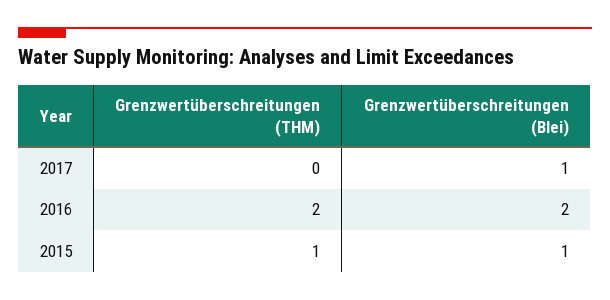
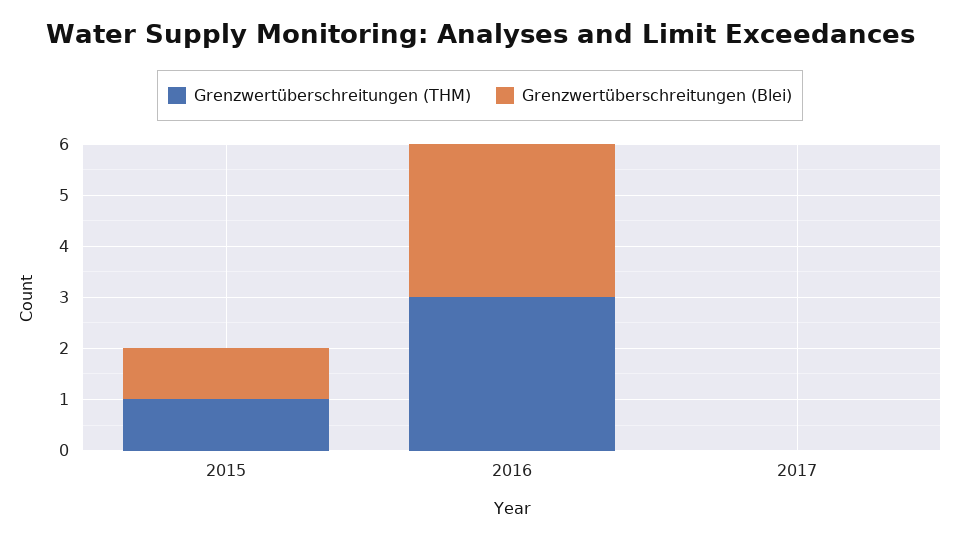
Grenzwertüberschreitungen (Blei), 2017: 1 -> 0
Grenzwertüberschreitungen (THM), 2016: 2 -> 3
Grenzwertüberschreitungen (Blei), 2016: 2 -> 3

